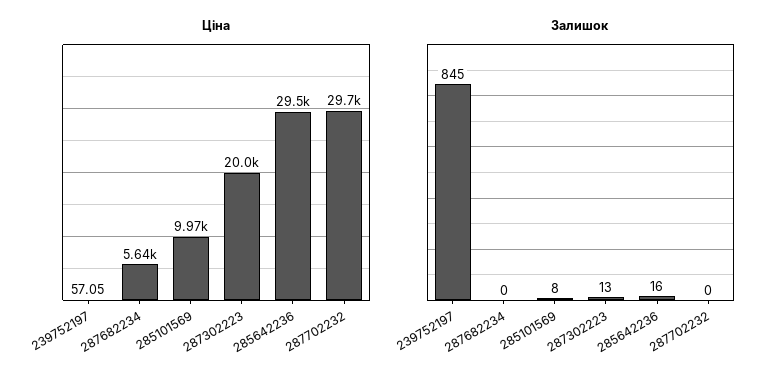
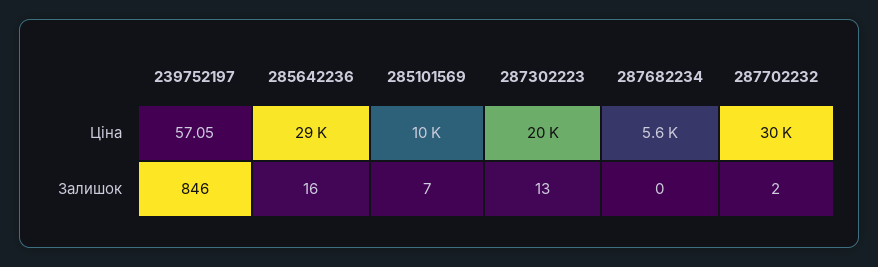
Залишок, 239752197: 845 -> 846
Залишок, 285101569: 8 -> 7
Залишок, 287702232: 0 -> 2

